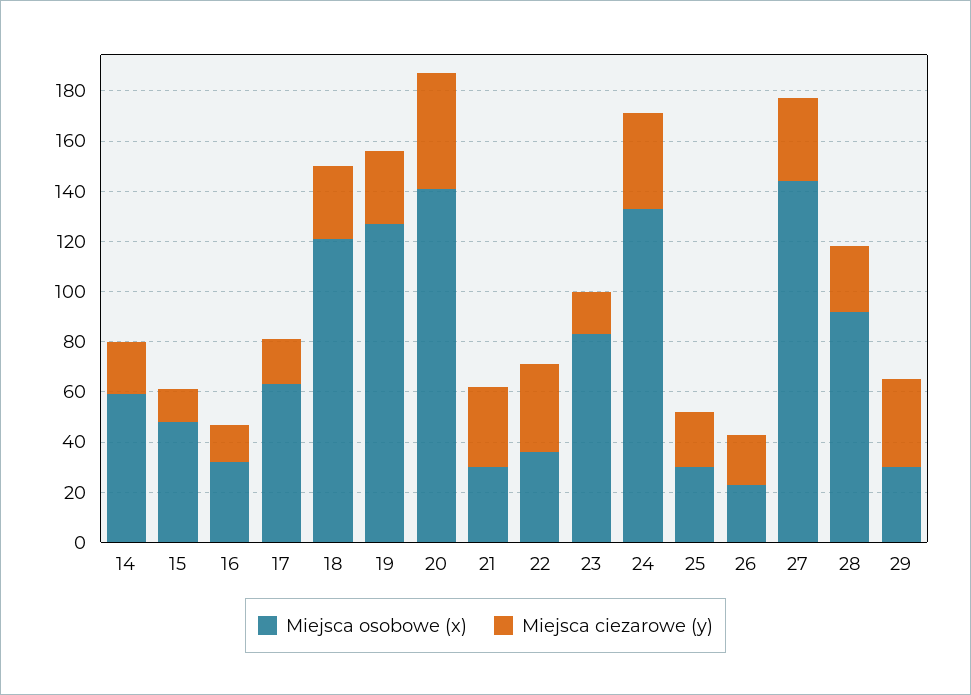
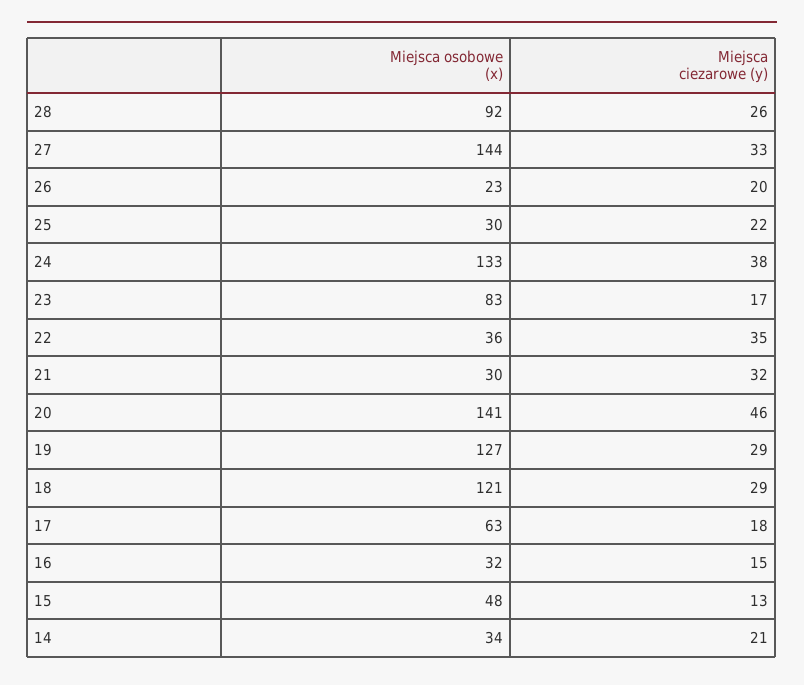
Miejsca osobowe (x), 14: 60 -> 34
Miejsca osobowe (x), 29: 30 -> none
Miejsca ciezarowe (y), 29: 35 -> none

